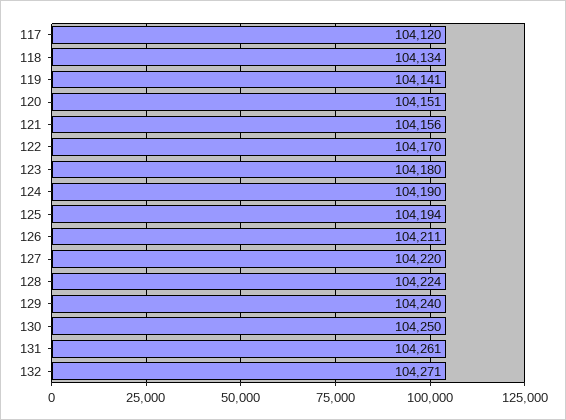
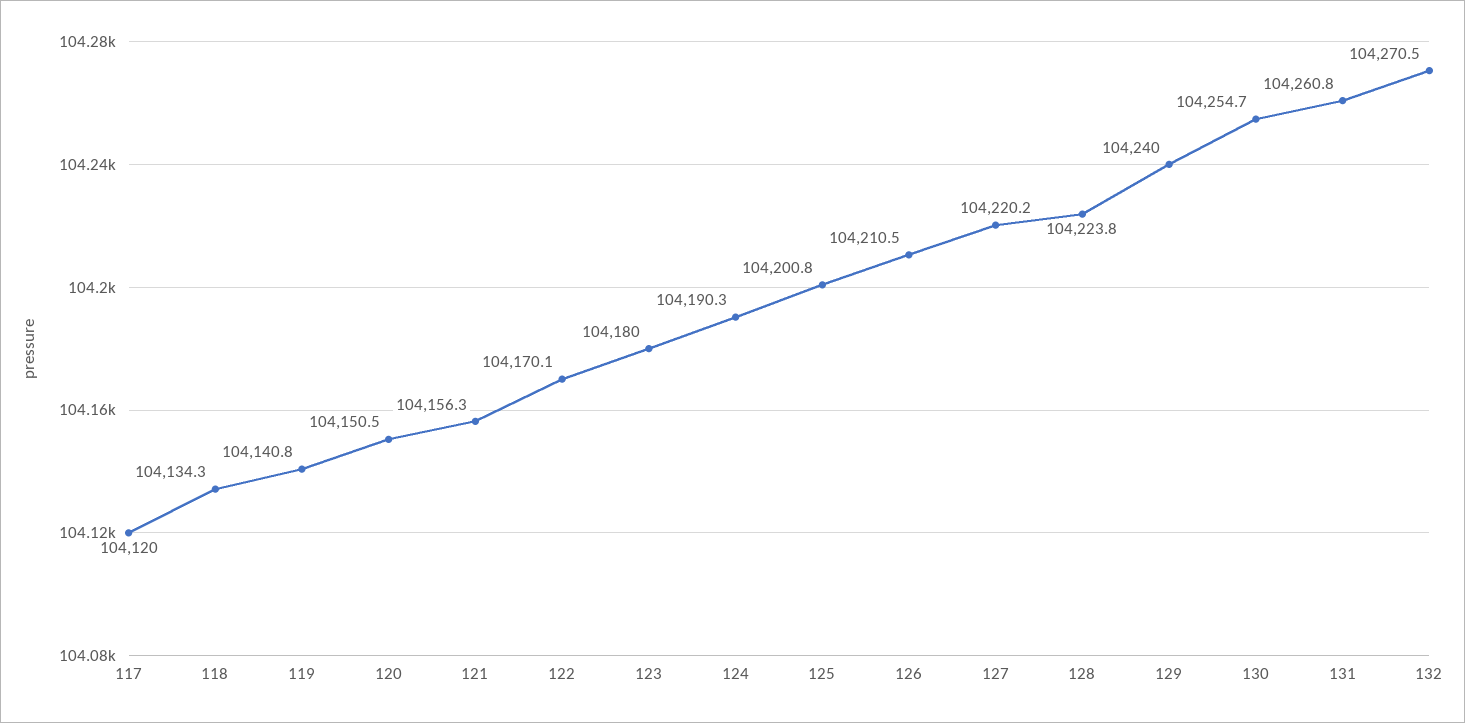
125: 104194 -> 104200.8
130: 104250 -> 104254.7

